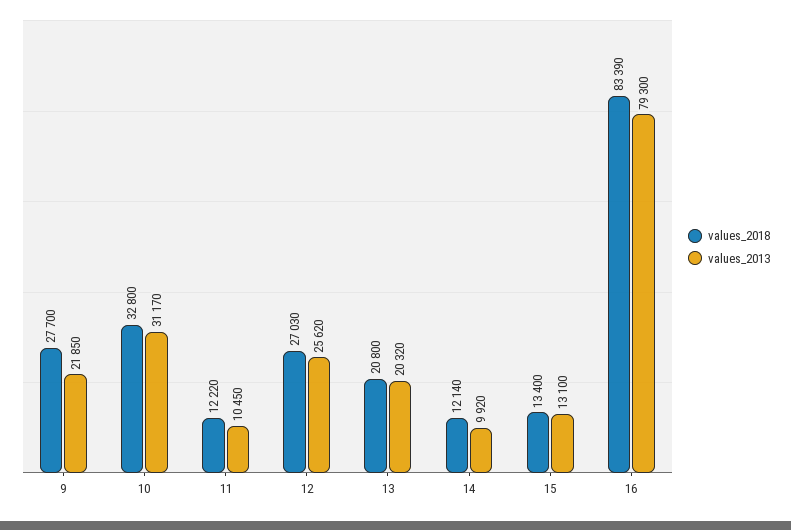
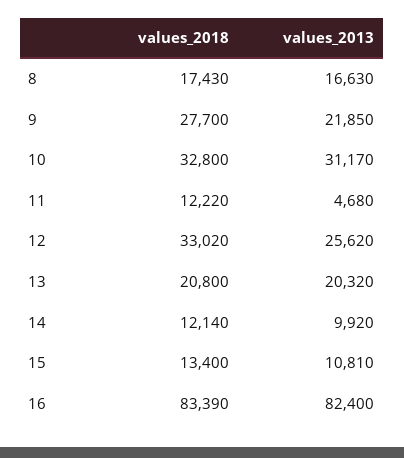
values_2013, 11: 10450 -> 4680
values_2018, 12: 27030 -> 33020
values_2013, 15: 13100 -> 10810
values_2013, 16: 79300 -> 82400
values_2018, 8: none -> 17430
values_2013, 8: none -> 16630

